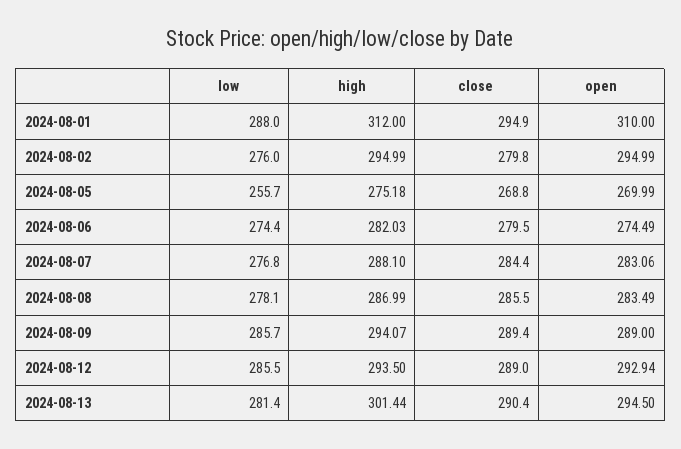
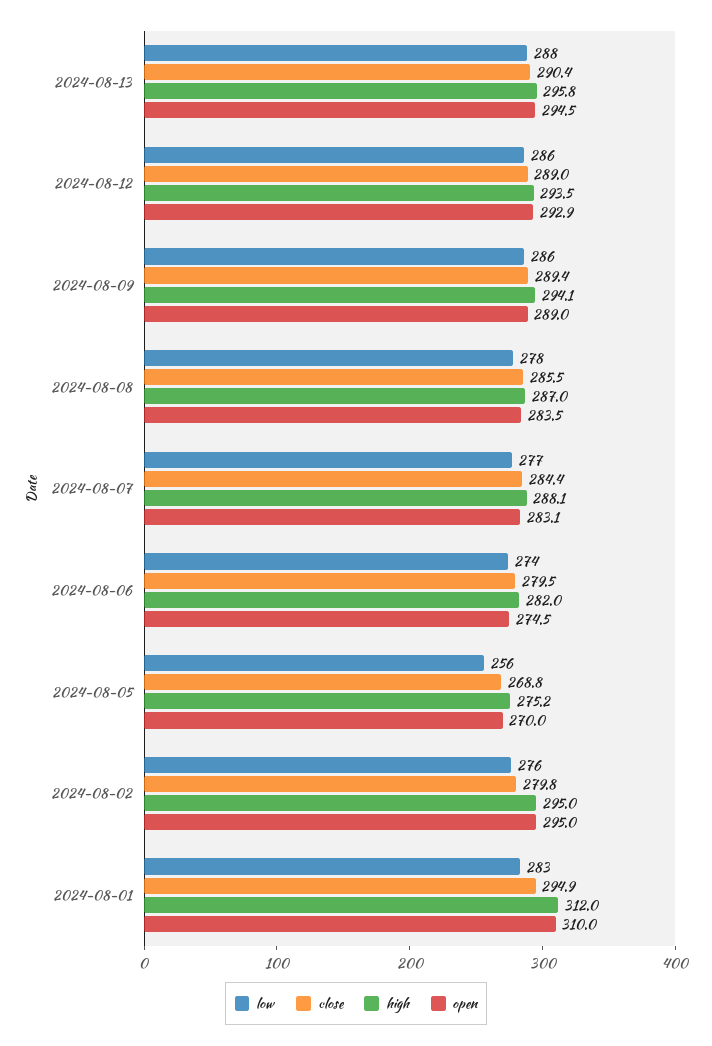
low, 2024-08-01: 288 -> 283
low, 2024-08-13: 281.4 -> 288
high, 2024-08-13: 301.44 -> 295.8

